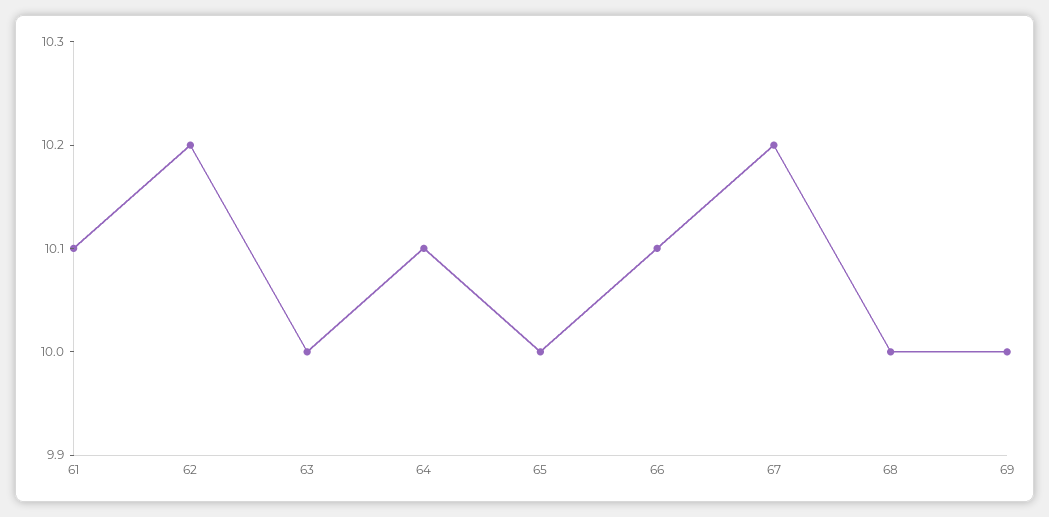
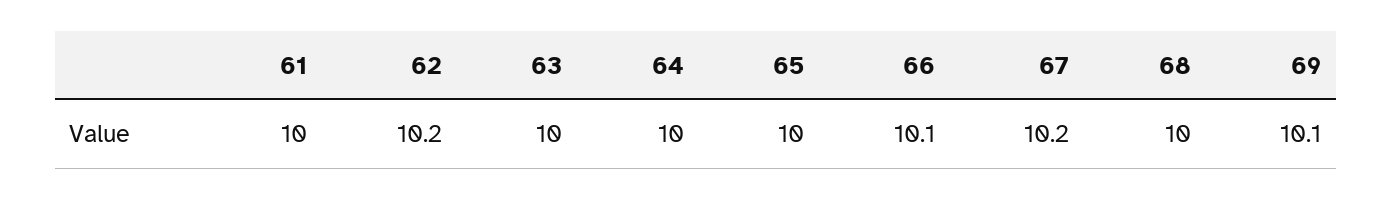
61: 10.1 -> 10
64: 10.1 -> 10
69: 10 -> 10.1

